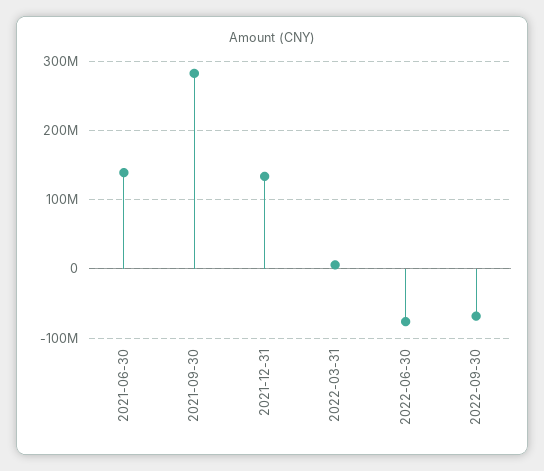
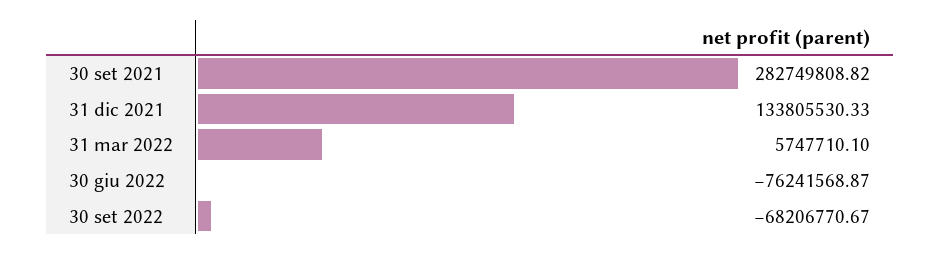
2021-06-30: 140000000 -> none

